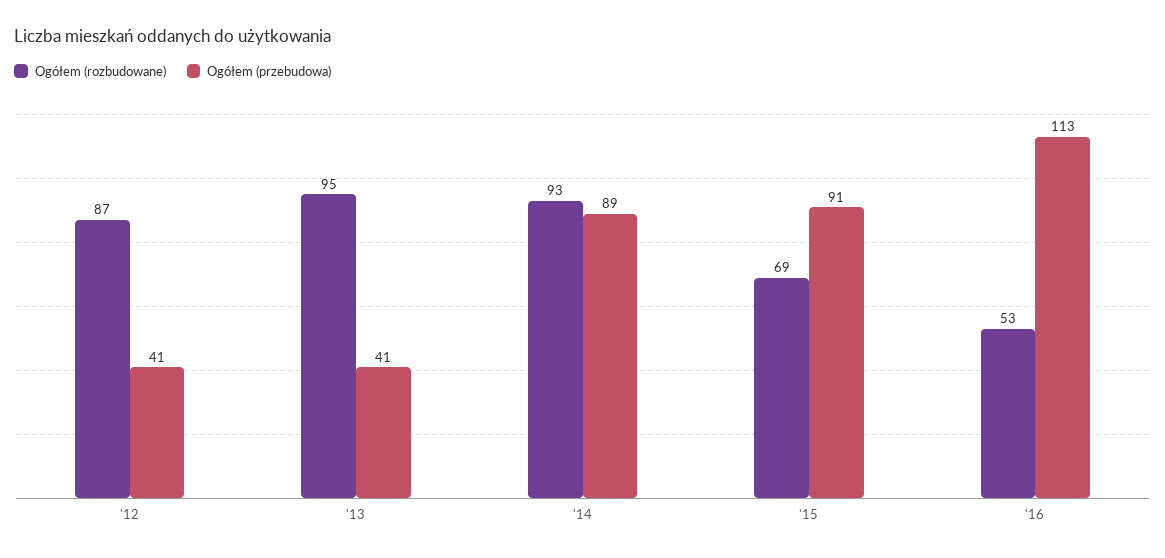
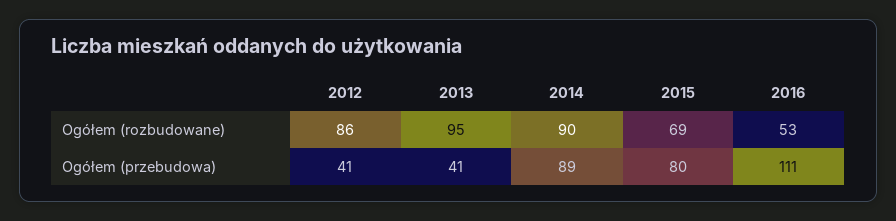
Ogółem (rozbudowane), '12: 87 -> 86
Ogółem (rozbudowane), '14: 93 -> 90
Ogółem (przebudowa), '15: 91 -> 80
Ogółem (przebudowa), '16: 113 -> 111

